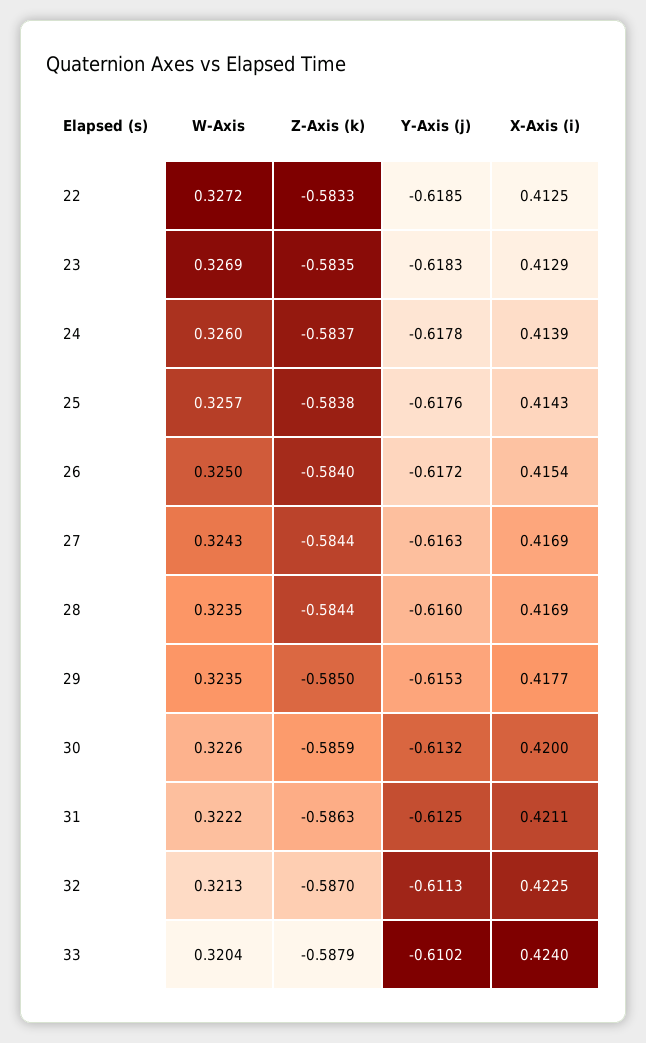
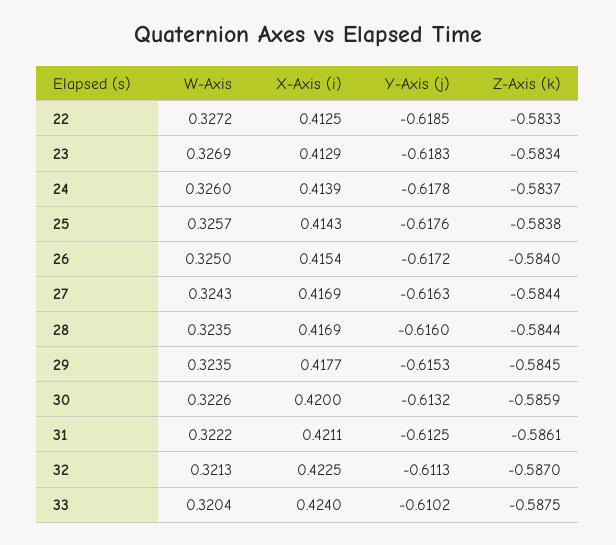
Z-Axis (k), 23: -0.5835 -> -0.5834
Z-Axis (k), 29: -0.585 -> -0.5845
Z-Axis (k), 31: -0.5863 -> -0.5861
Z-Axis (k), 33: -0.5879 -> -0.5875

